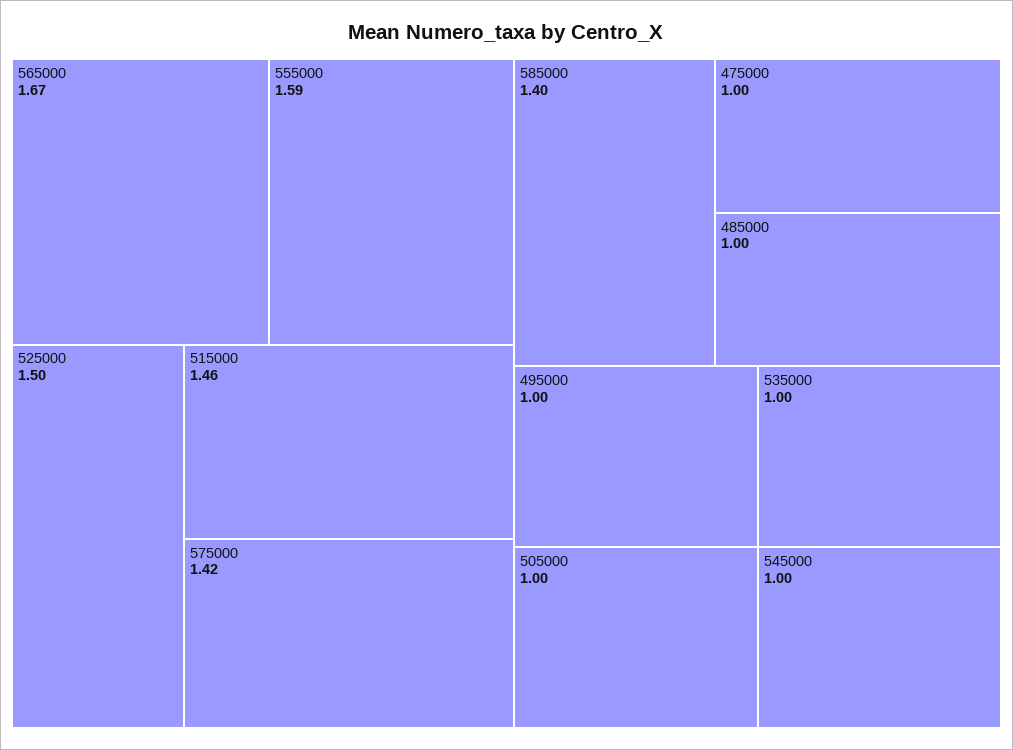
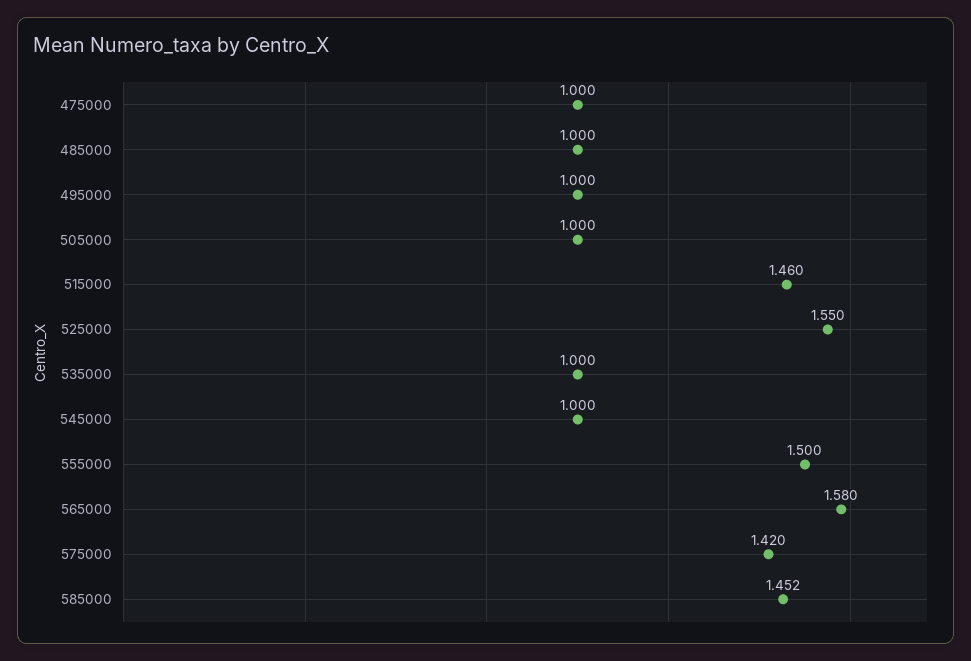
565000: 1.67 -> 1.58
555000: 1.59 -> 1.5
525000: 1.5 -> 1.55
585000: 1.4 -> 1.452

